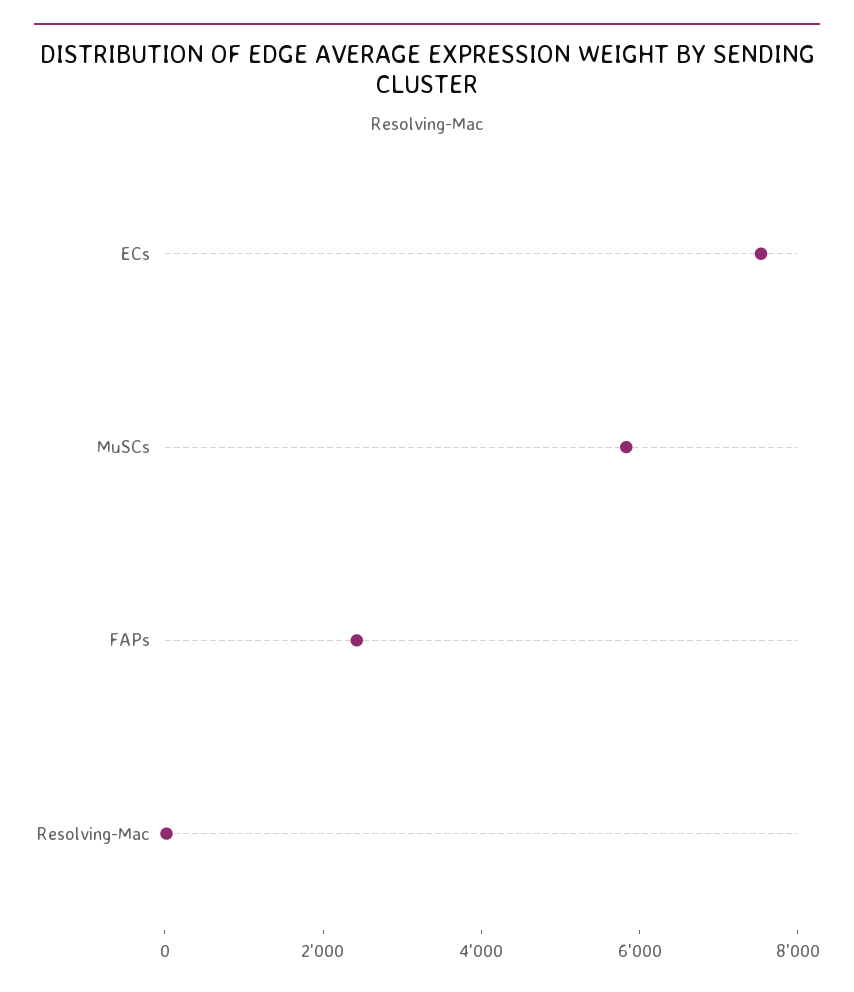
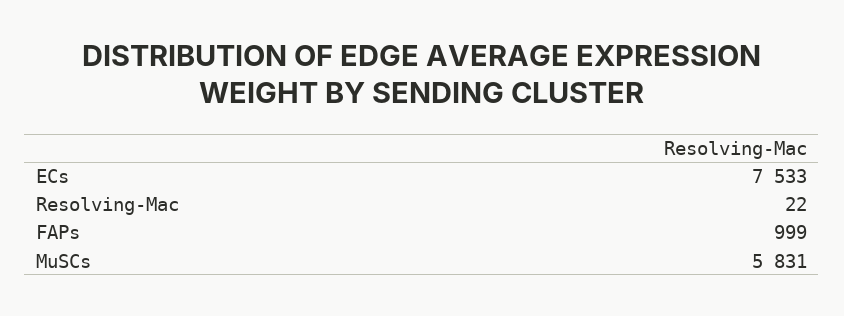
FAPs: 2500 -> 999

